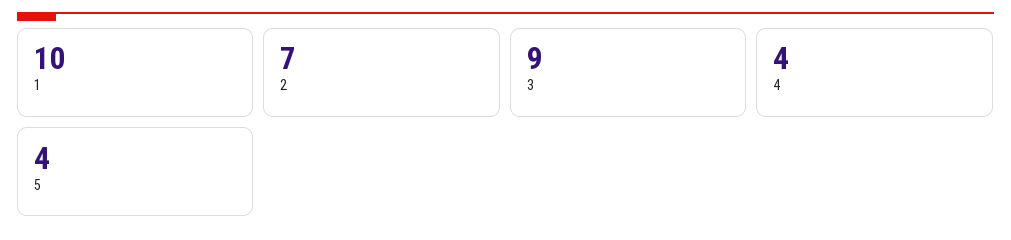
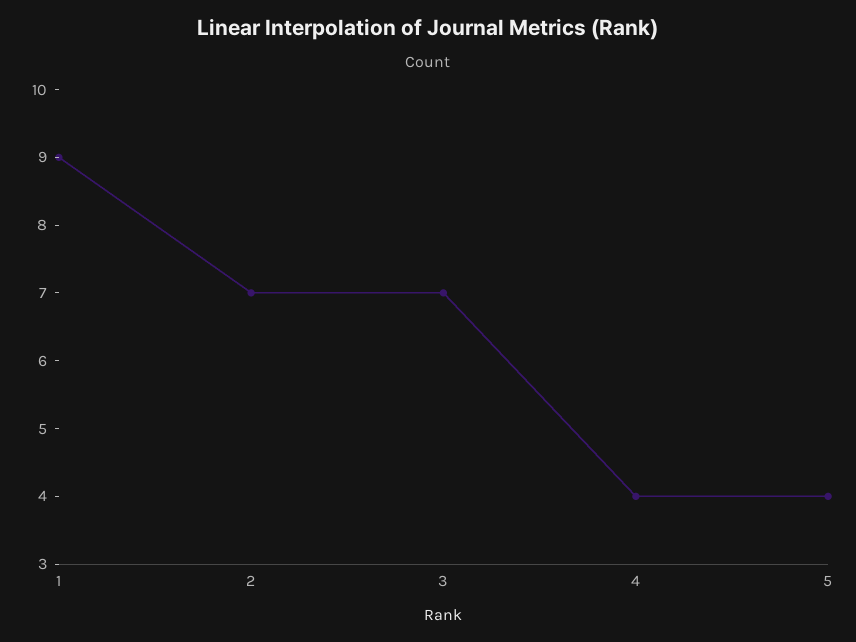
1: 10 -> 9
3: 9 -> 7

